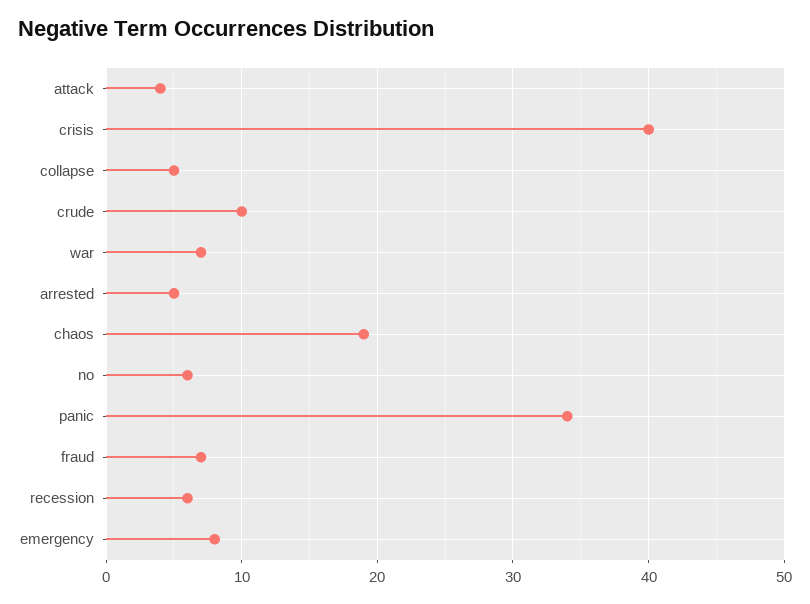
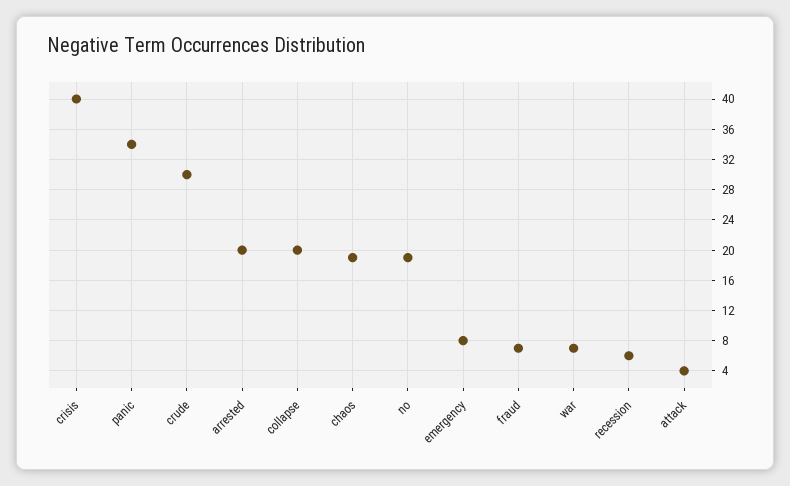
collapse: 5 -> 20
crude: 10 -> 30
arrested: 5 -> 20
no: 6 -> 19

